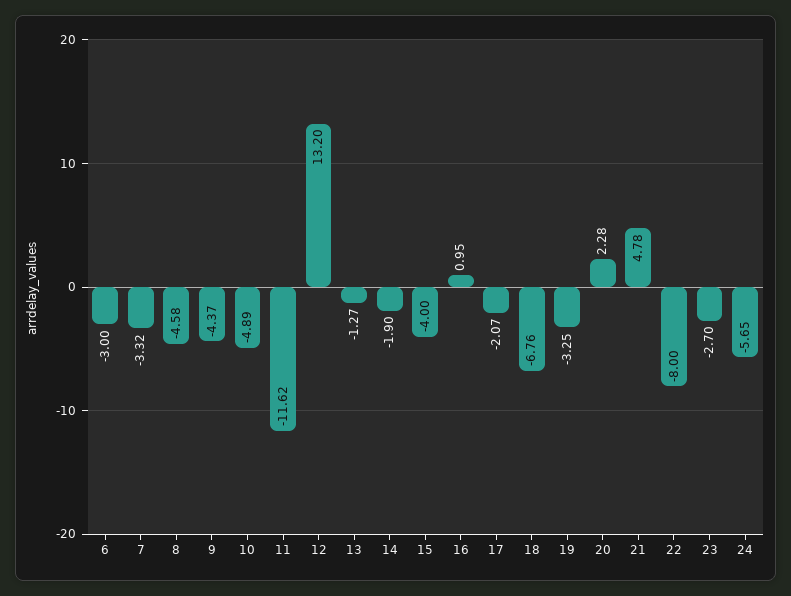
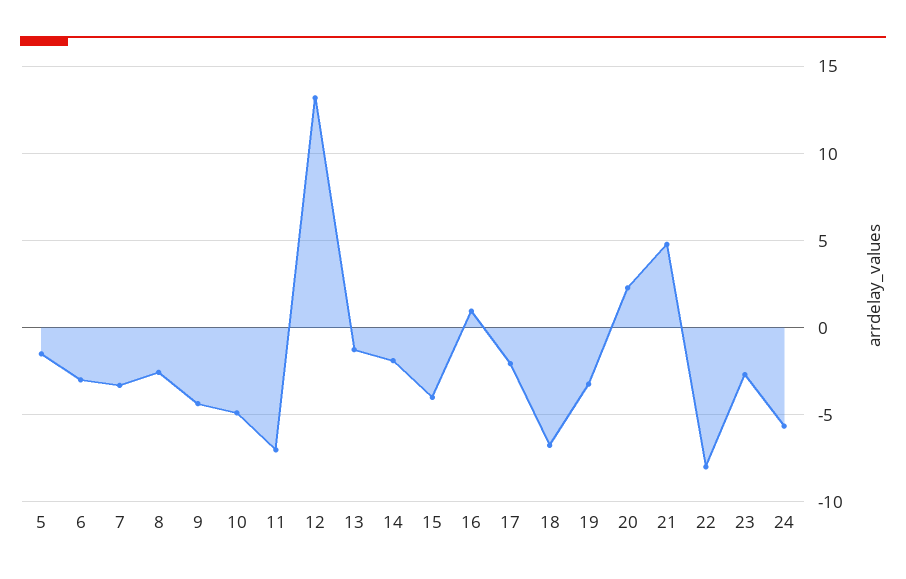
8: -4.58 -> -2.5
11: -11.62 -> -7
5: none -> -1.5

